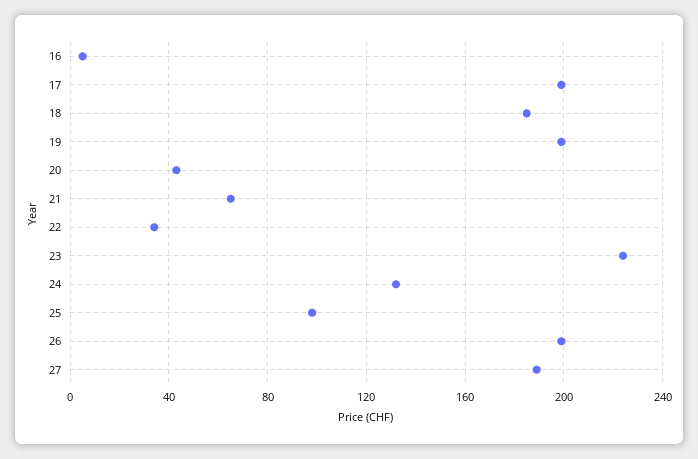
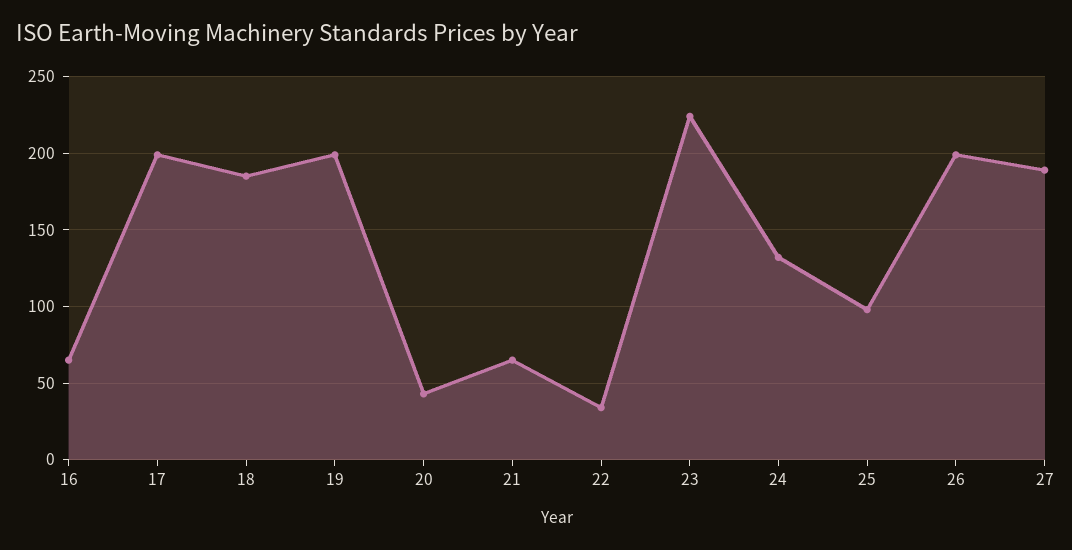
16: 5 -> 65

